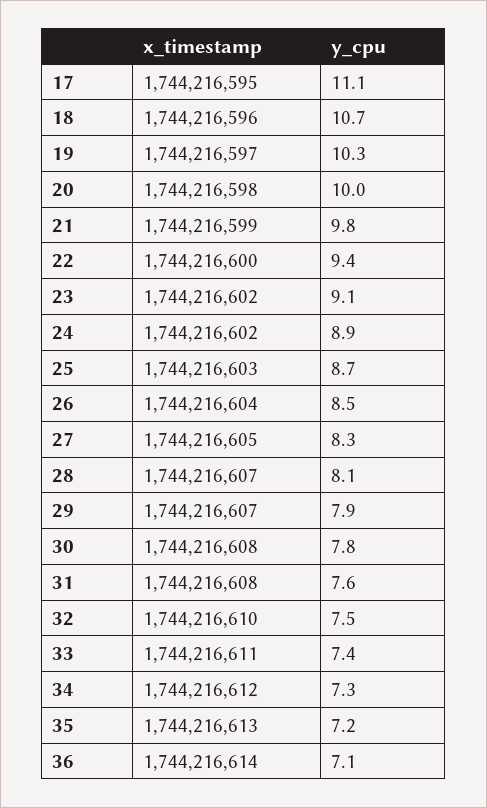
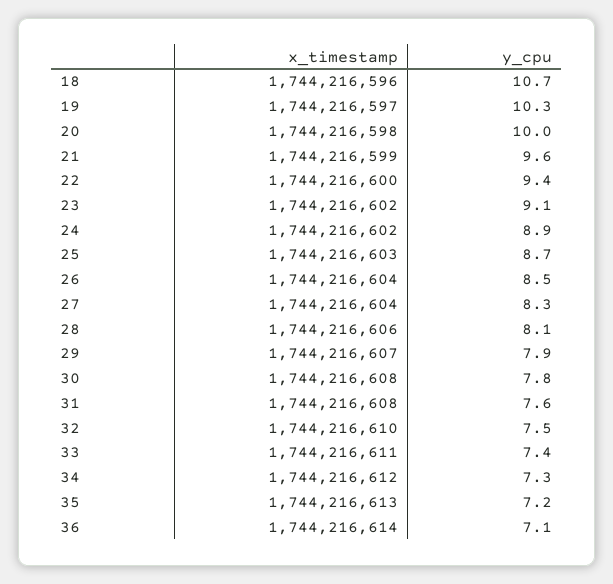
x_timestamp, 17: 1744216595 -> none
y_cpu, 17: 11.1 -> none
y_cpu, 21: 9.8 -> 9.6
x_timestamp, 27: 1744216605 -> 1744216604
x_timestamp, 28: 1744216607 -> 1744216606

